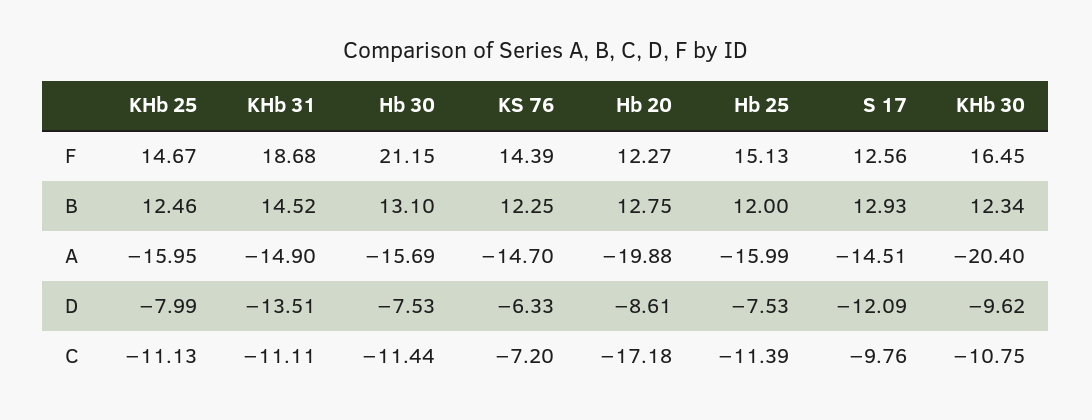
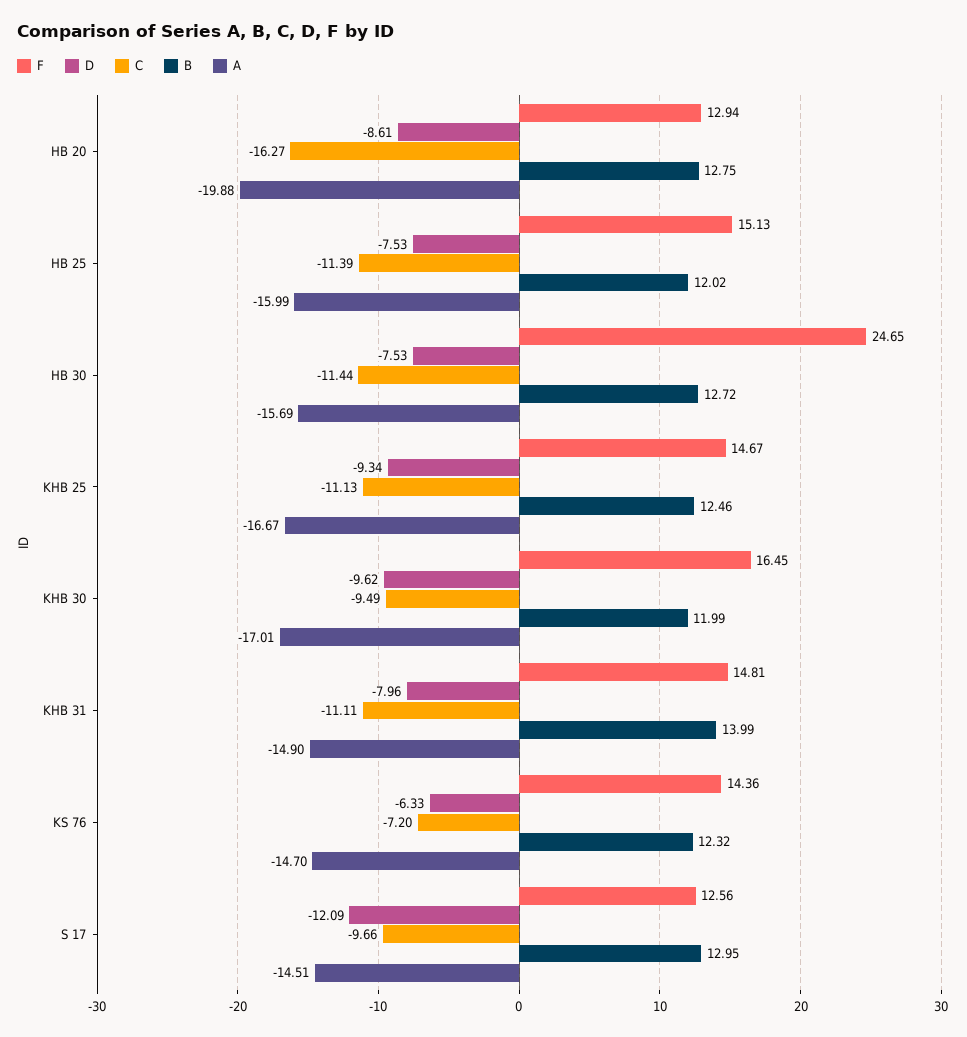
F, KHb 31: 18.68 -> 14.81
F, Hb 30: 21.15 -> 24.65
F, KS 76: 14.39 -> 14.36
F, Hb 20: 12.27 -> 12.94
B, KHb 31: 14.52 -> 13.99
B, Hb 30: 13.1 -> 12.72
B, KS 76: 12.25 -> 12.32
B, Hb 25: 12 -> 12.02
B, S 17: 12.93 -> 12.95
B, KHb 30: 12.34 -> 11.99
A, KHb 25: -15.95 -> -16.67
A, KHb 30: -20.4 -> -17.01
D, KHb 25: -7.99 -> -9.34
D, KHb 31: -13.51 -> -7.96
C, Hb 20: -17.18 -> -16.27
C, S 17: -9.76 -> -9.66
C, KHb 30: -10.75 -> -9.49

